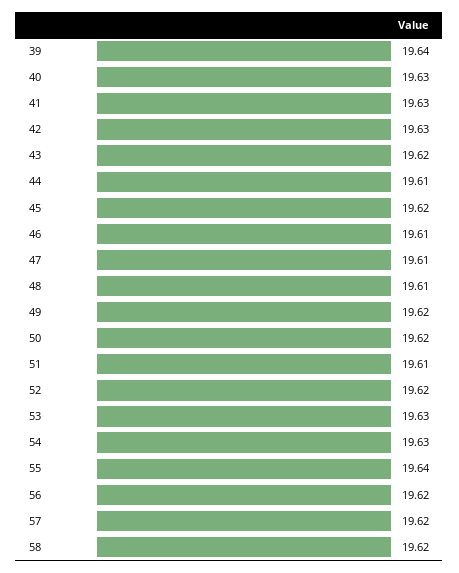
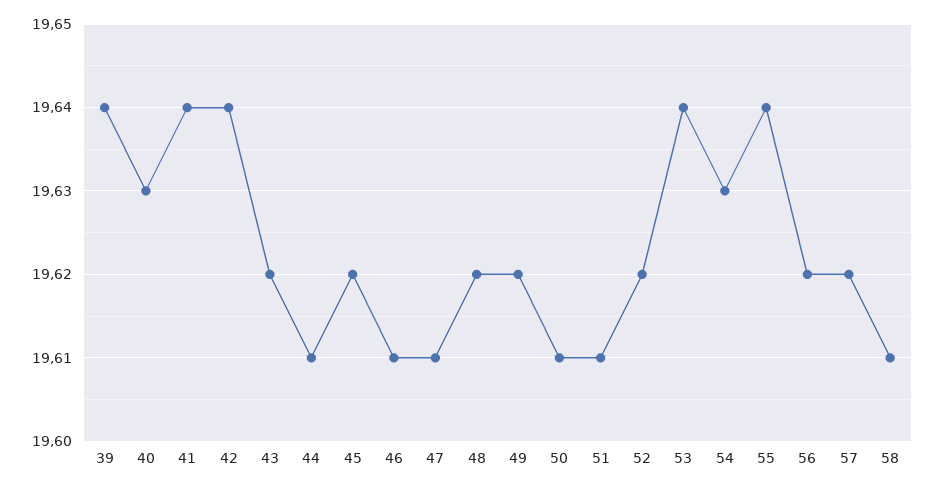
41: 19.63 -> 19.64
42: 19.63 -> 19.64
48: 19.61 -> 19.62
50: 19.62 -> 19.61
53: 19.63 -> 19.64
58: 19.62 -> 19.61

